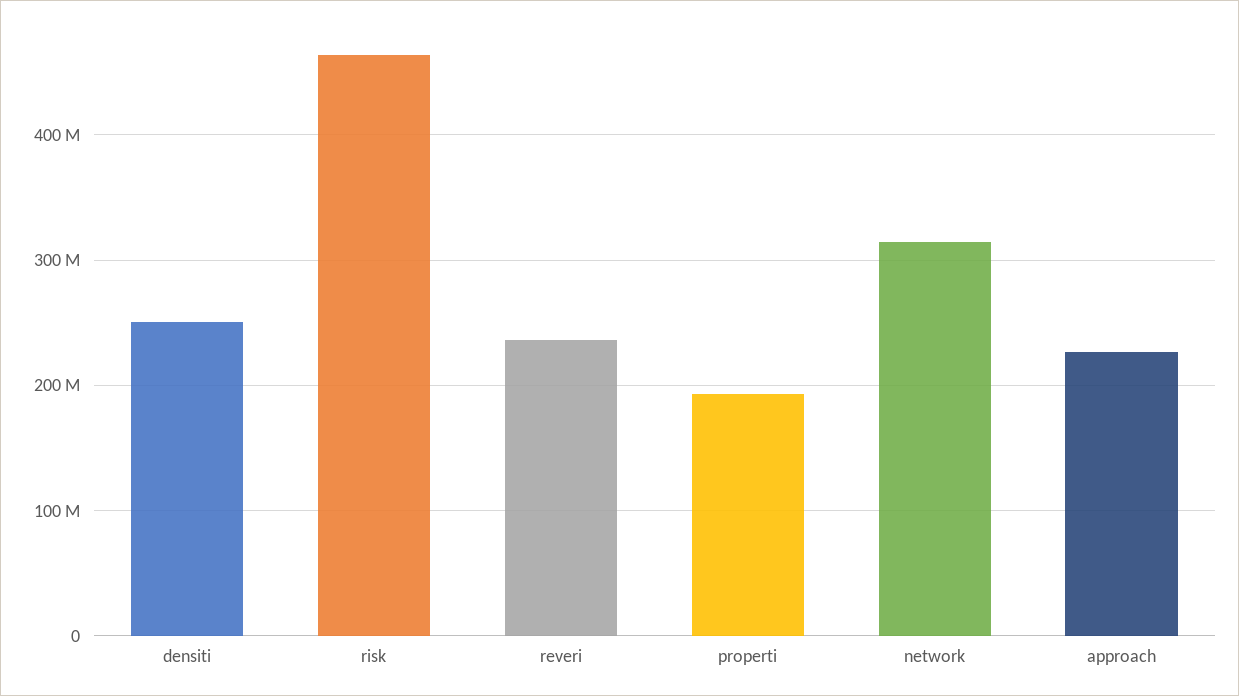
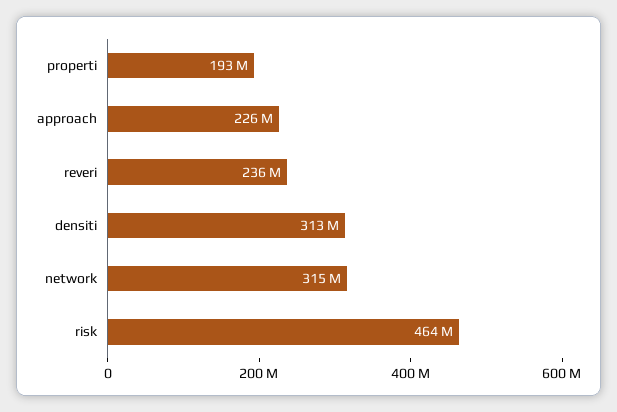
densiti: 250000000 -> 313000000

